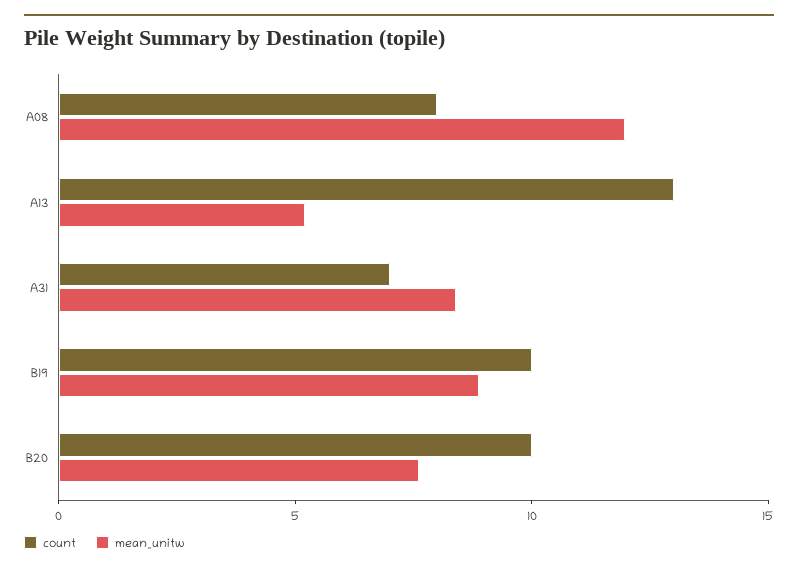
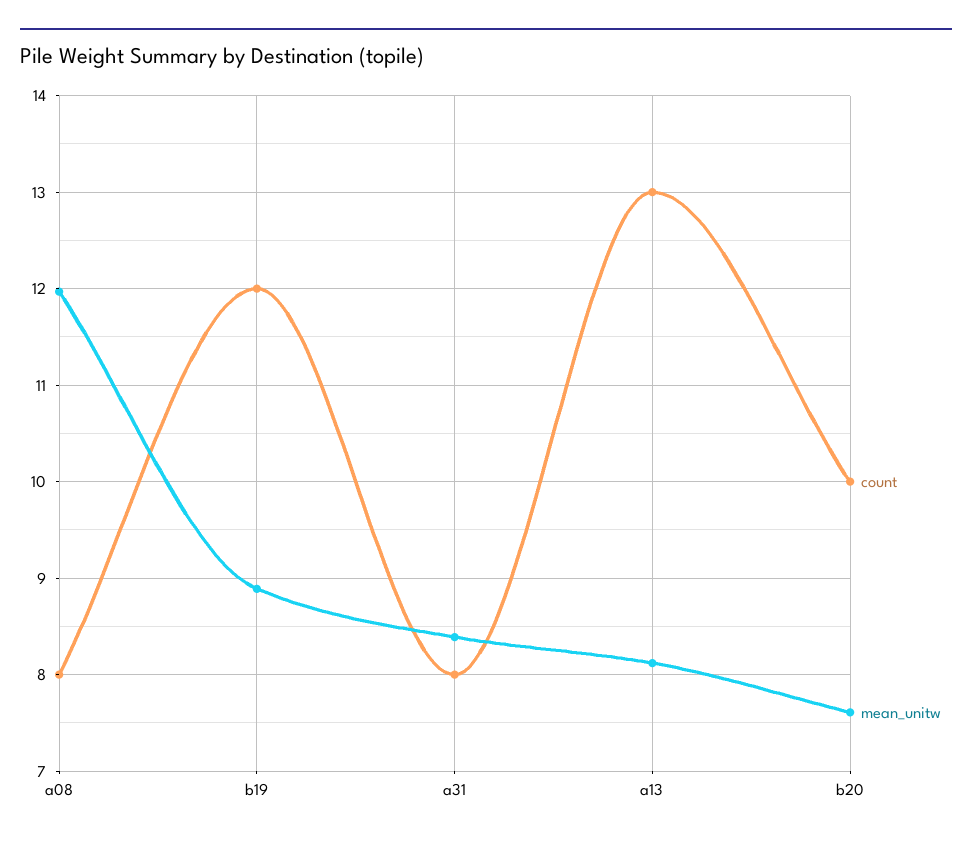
mean_unitw, A13: 5 -> 8.1
count, A31: 7 -> 8
count, B19: 10 -> 12

